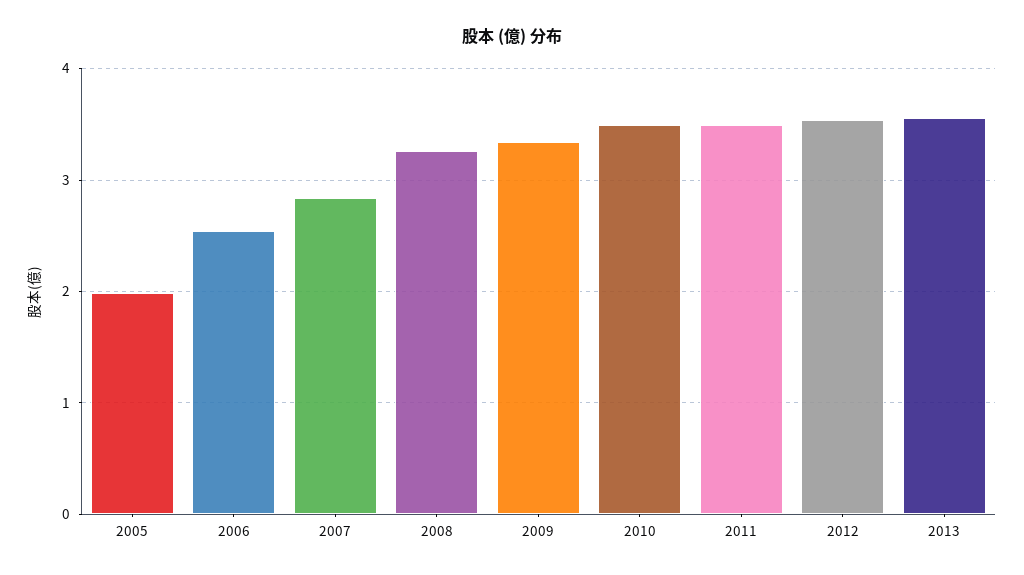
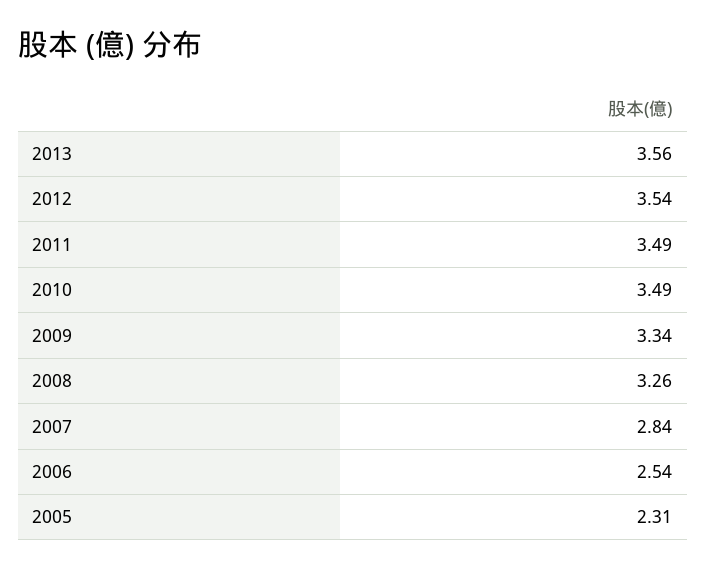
2005: 2 -> 2.31

